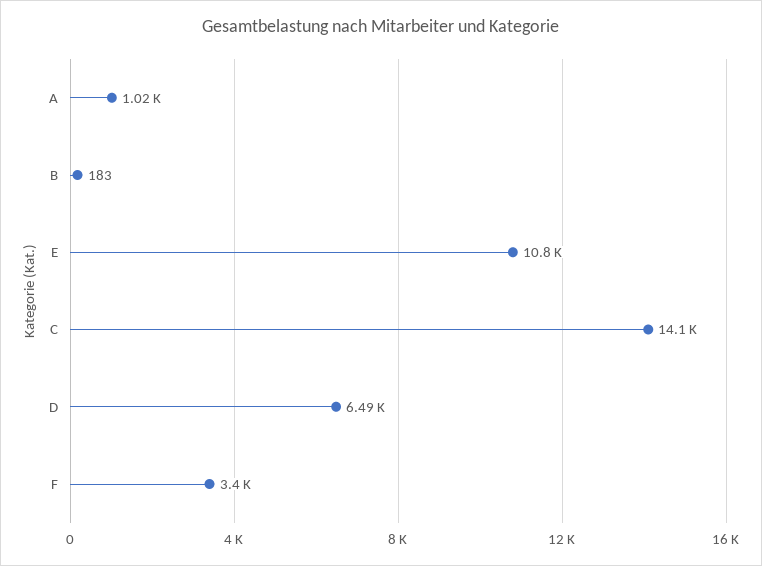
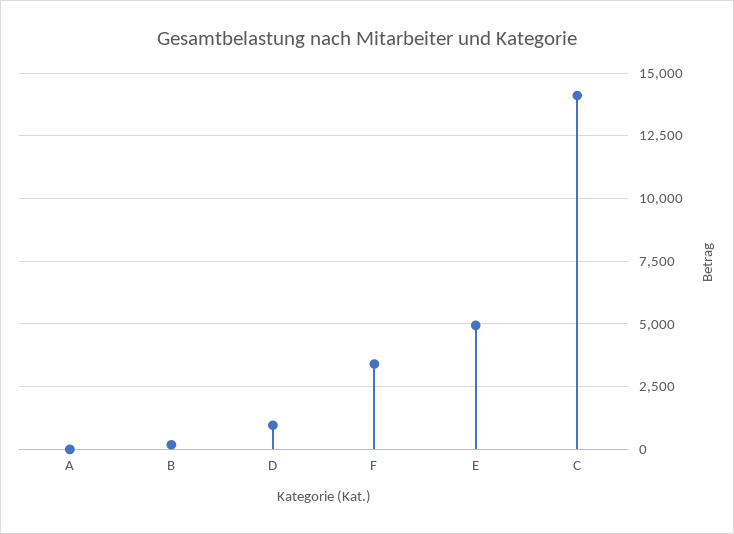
A: 1020 -> 0
E: 10800 -> 5000
D: 6490 -> 1000

